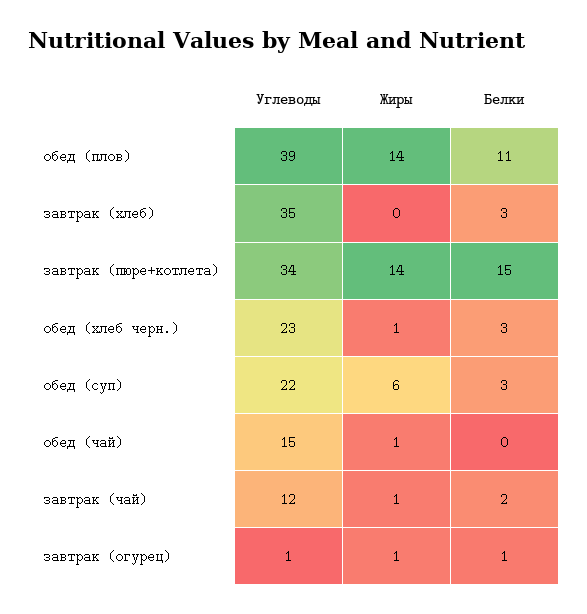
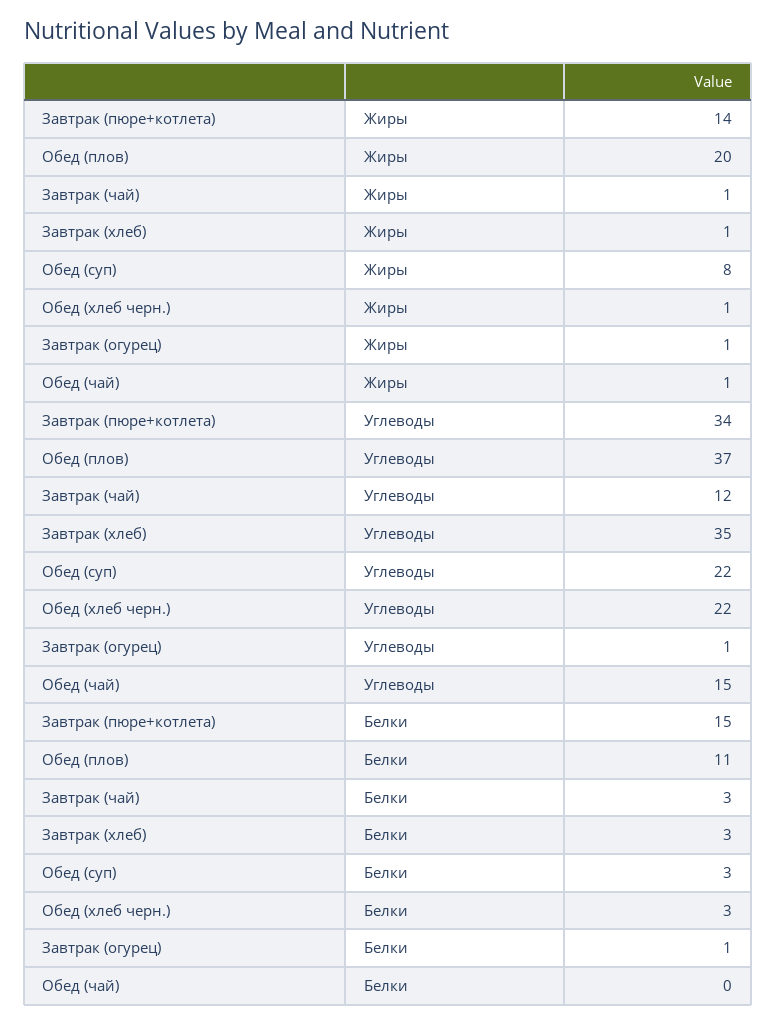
Углеводы, обед (плов): 39 -> 37
Жиры, обед (плов): 14 -> 20
Жиры, завтрак (хлеб): 0 -> 1
Углеводы, обед (хлеб черн.): 23 -> 22
Жиры, обед (суп): 6 -> 8
Белки, завтрак (чай): 2 -> 3

